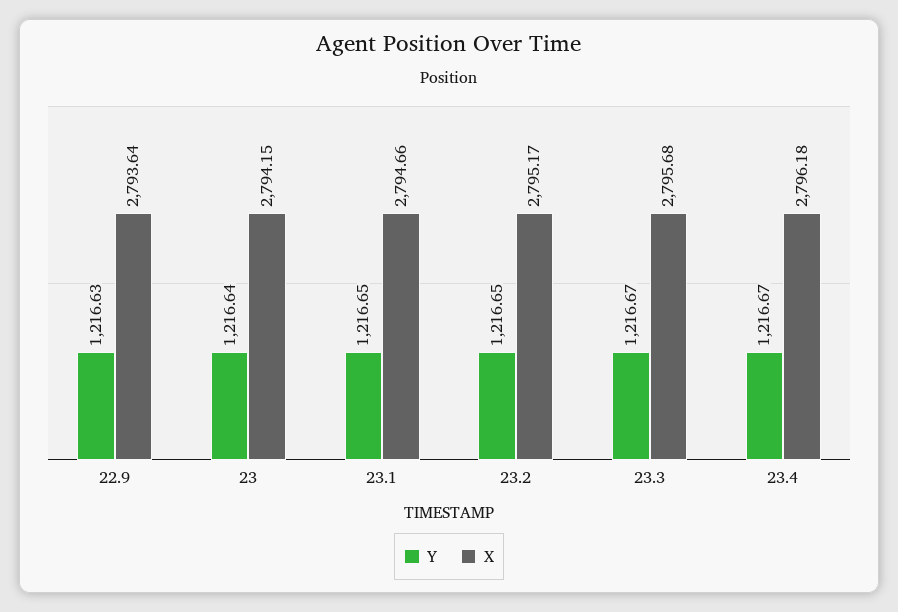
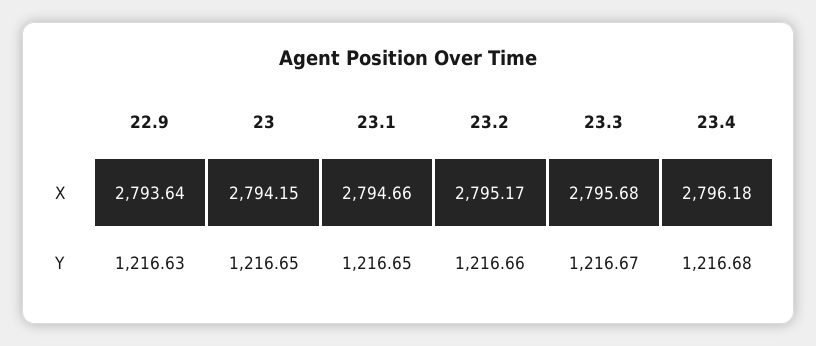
Y, 23: 1216.64 -> 1216.65
Y, 23.2: 1216.65 -> 1216.66
Y, 23.4: 1216.67 -> 1216.68

